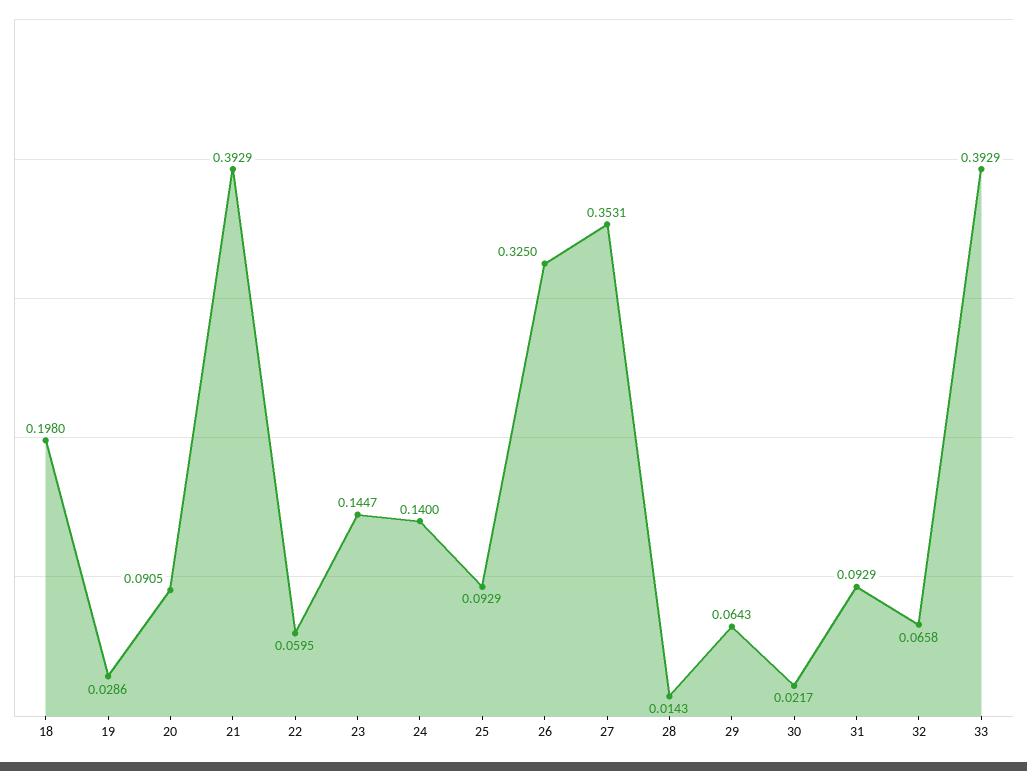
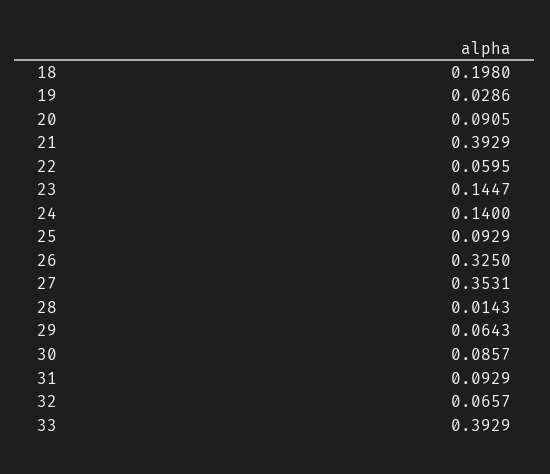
30: 0.0217 -> 0.0857
32: 0.0658 -> 0.0657

